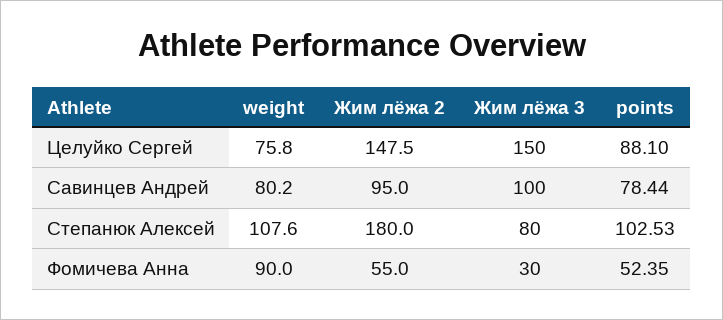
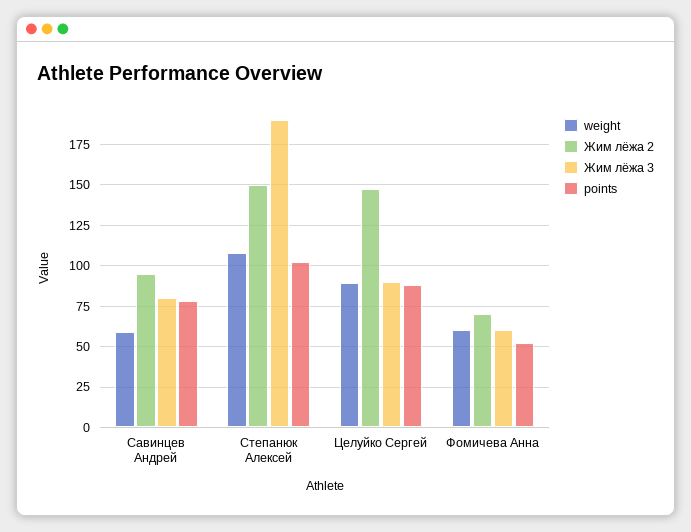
weight, Целуйко Сергей: 75.8 -> 90
Жим лёжа 3, Целуйко Сергей: 150 -> 90
weight, Савинцев Андрей: 80.2 -> 60
Жим лёжа 3, Савинцев Андрей: 100 -> 80
Жим лёжа 2, Степанюк Алексей: 180 -> 150
Жим лёжа 3, Степанюк Алексей: 80 -> 190
weight, Фомичева Анна: 90 -> 60
Жим лёжа 2, Фомичева Анна: 55 -> 70
Жим лёжа 3, Фомичева Анна: 30 -> 60

